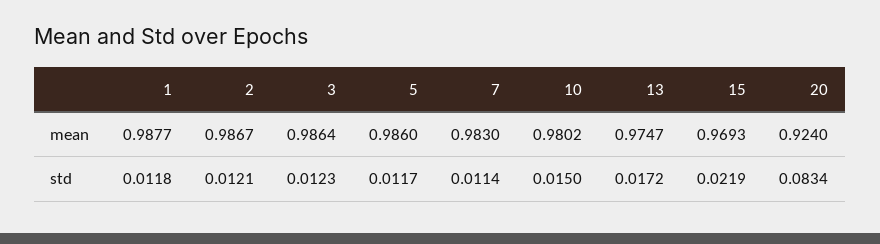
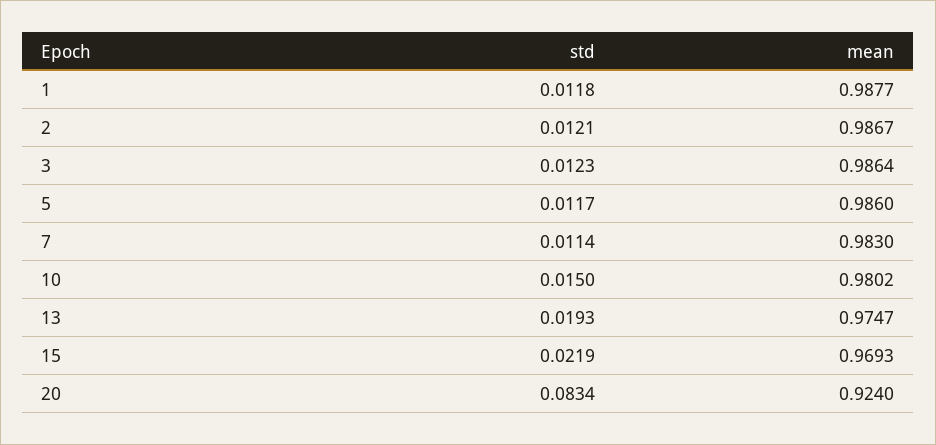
13, std: 0.0172 -> 0.0193

